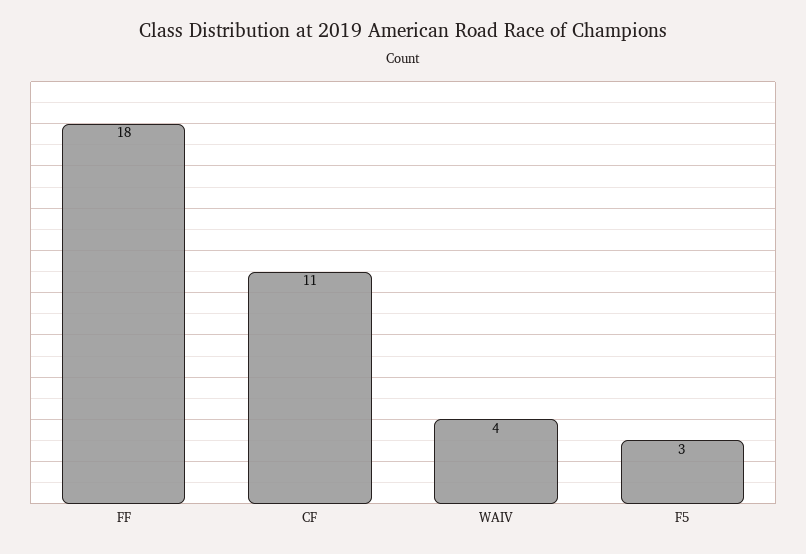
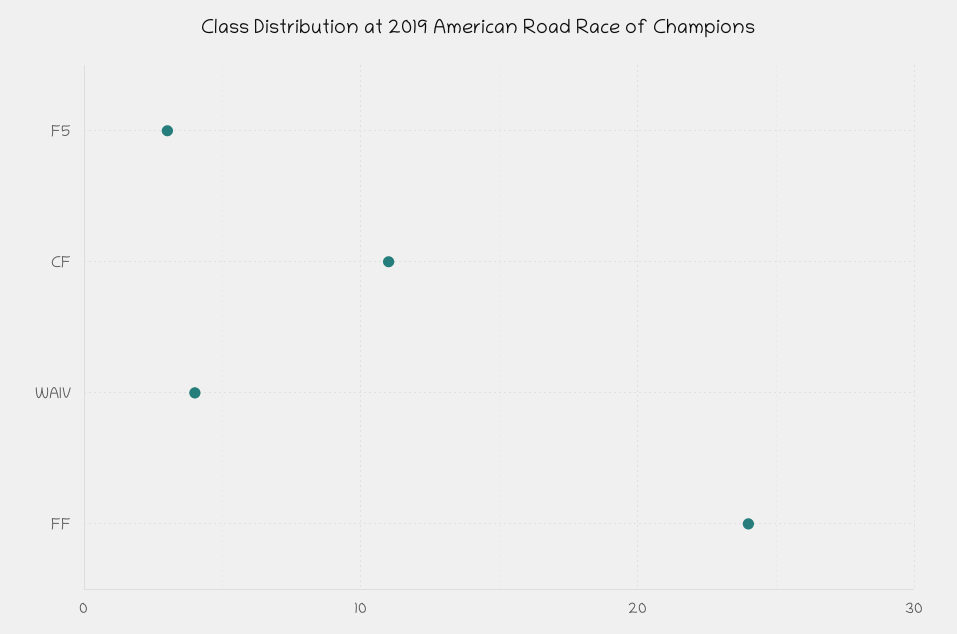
FF: 18 -> 24

